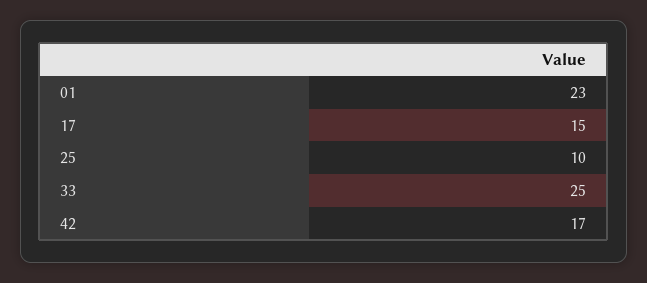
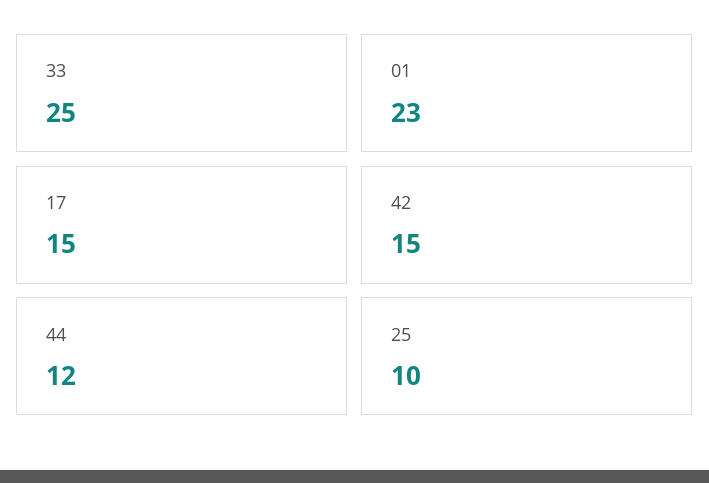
42: 17 -> 15
44: none -> 12

